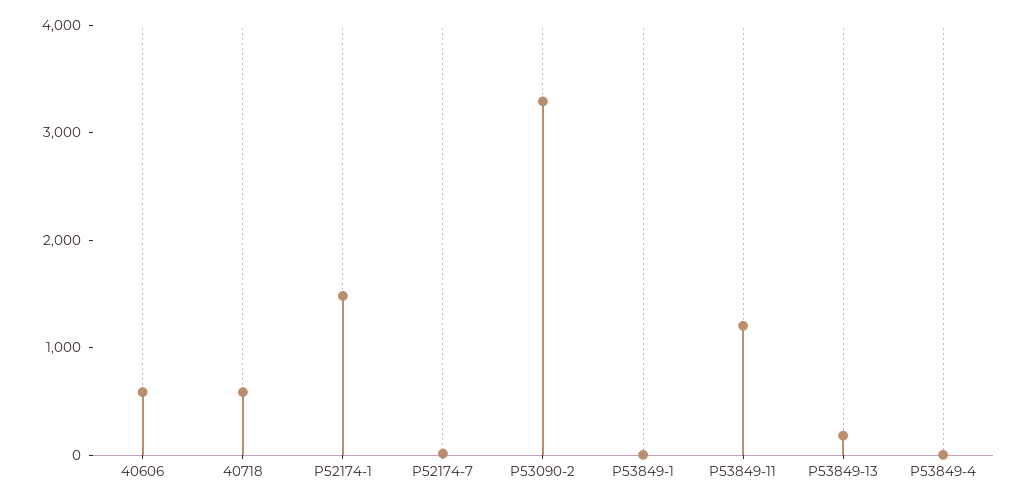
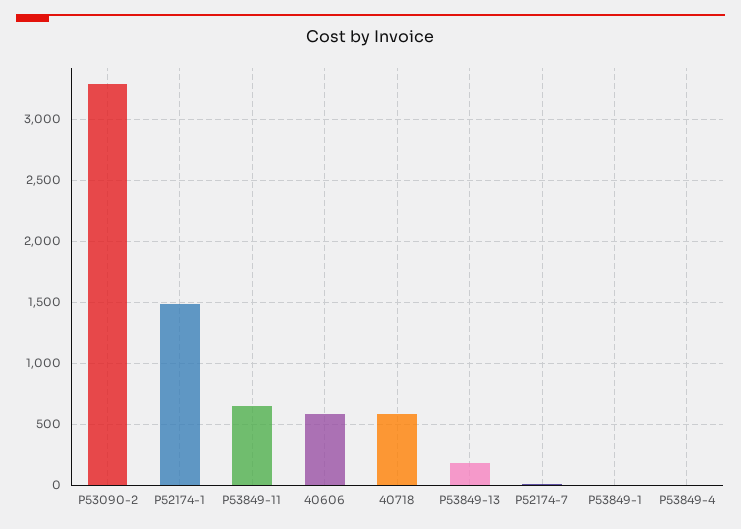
P53849-11: 1200 -> 650

